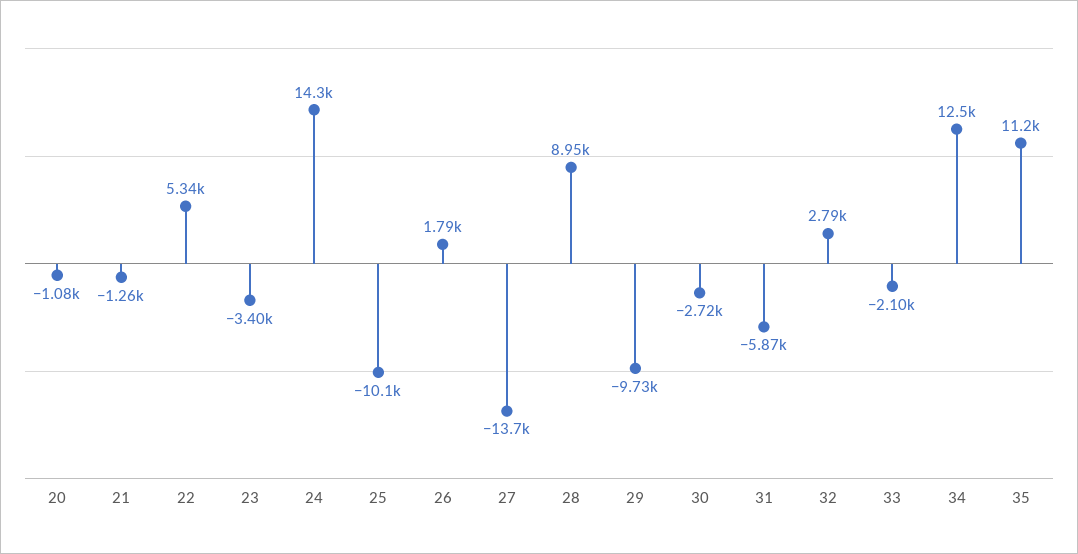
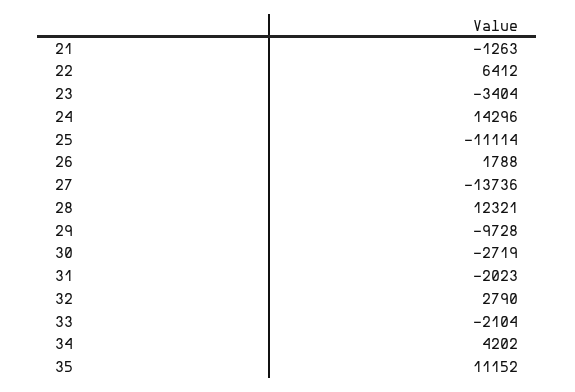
20: -1080 -> none
22: 5340 -> 6412
25: -10100 -> -11114
28: 8950 -> 12321
31: -5870 -> -2023
34: 12500 -> 4202

